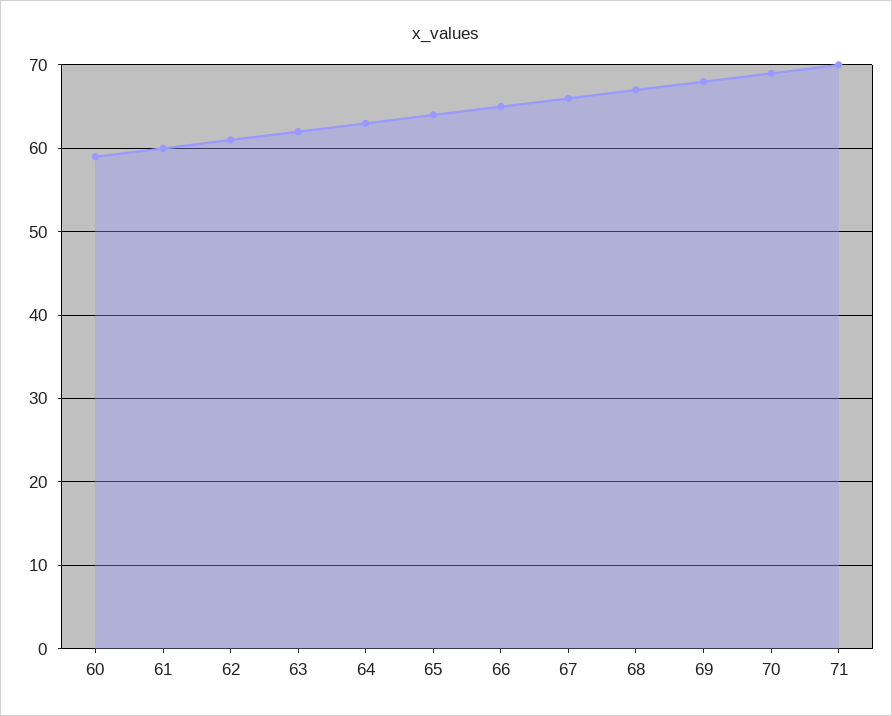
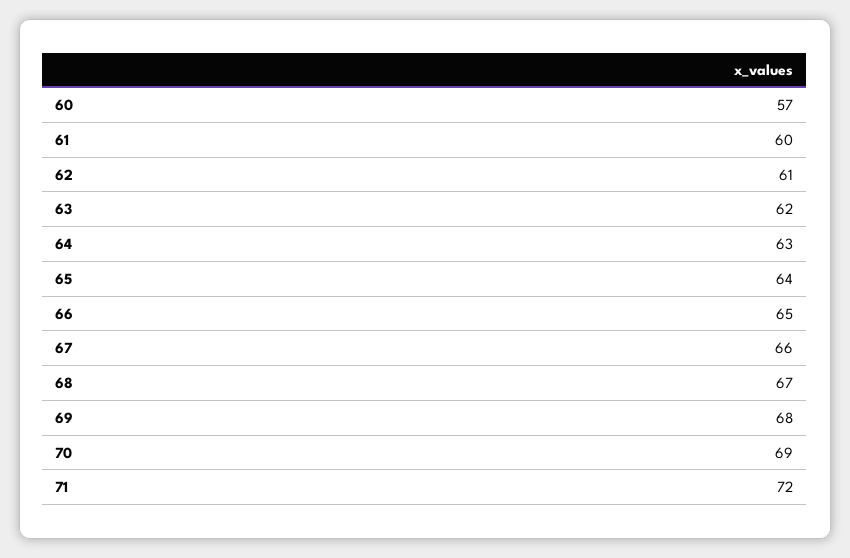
60: 59 -> 57
71: 70 -> 72

